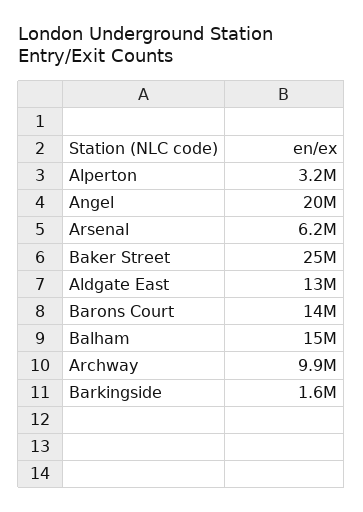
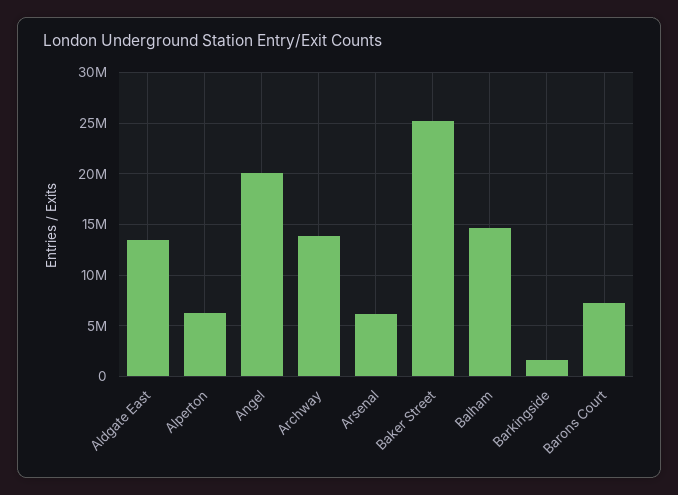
Alperton: 3200000 -> 6000000
Barons Court: 14000000 -> 7000000
Archway: 9900000 -> 14000000

